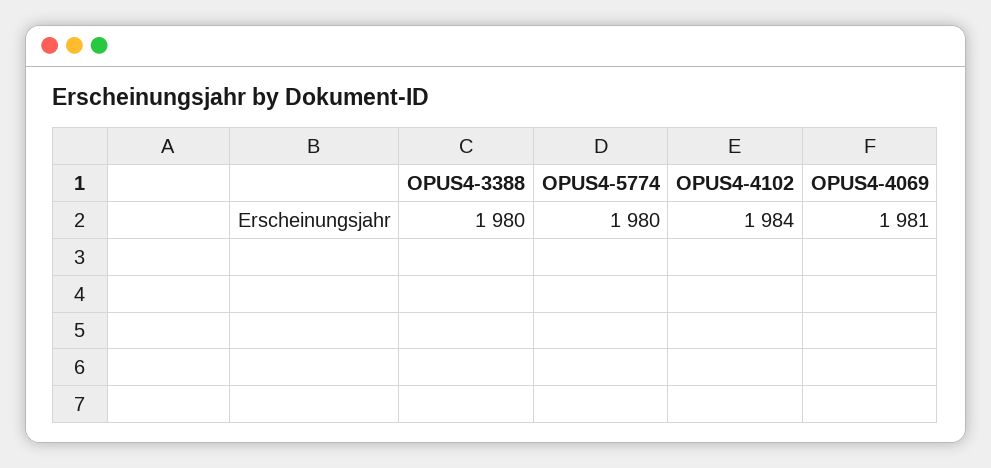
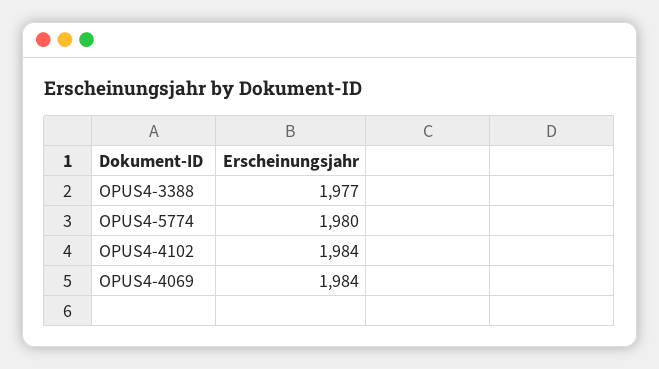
OPUS4-3388: 1980 -> 1977
OPUS4-4069: 1981 -> 1984

